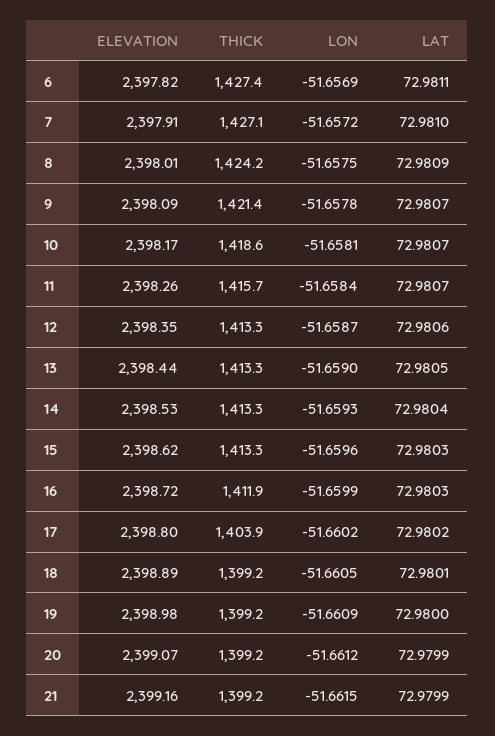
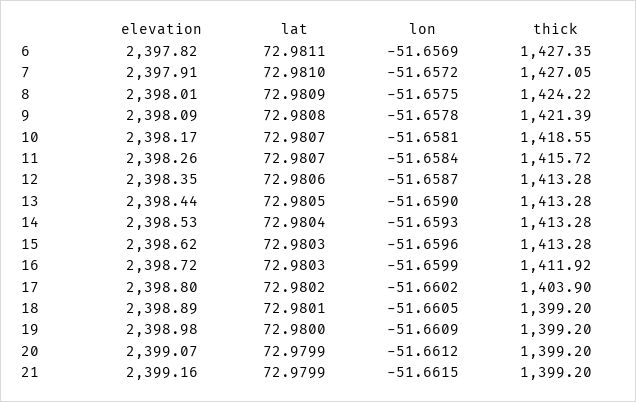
LAT, 9: 72.9807 -> 72.9808

